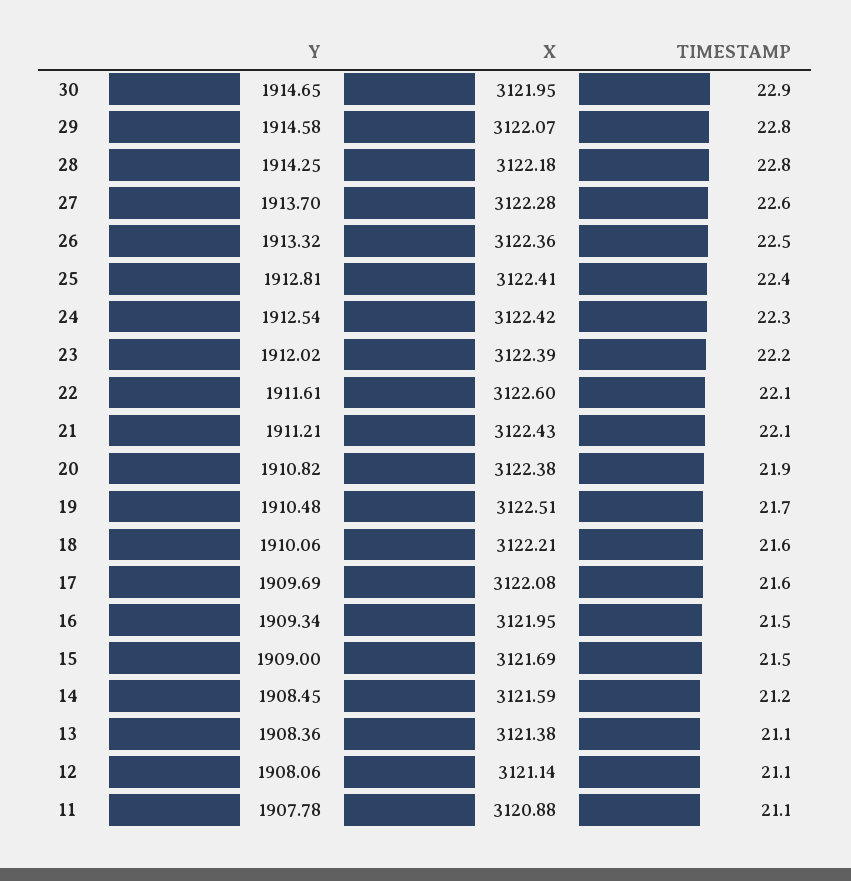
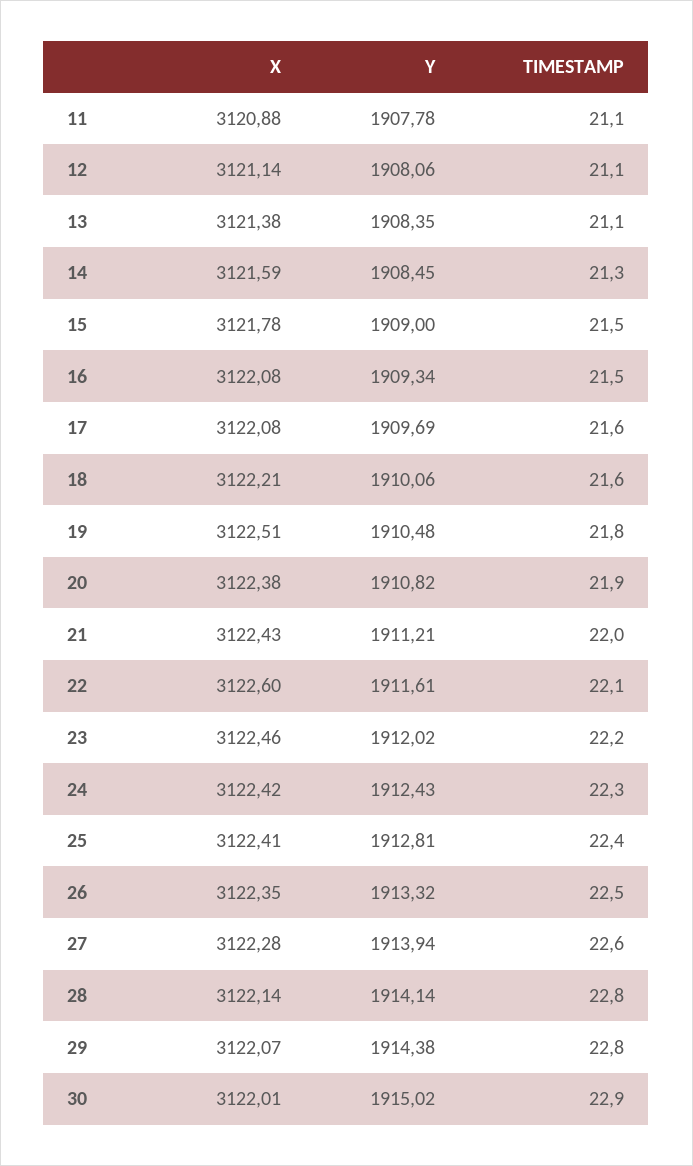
Y, 30: 1914.65 -> 1915.02
X, 30: 3121.95 -> 3122.01
Y, 29: 1914.58 -> 1914.38
Y, 28: 1914.25 -> 1914.14
X, 28: 3122.18 -> 3122.14
Y, 27: 1913.7 -> 1913.94
X, 26: 3122.36 -> 3122.35
Y, 24: 1912.54 -> 1912.43
X, 23: 3122.39 -> 3122.46
TIMESTAMP, 21: 22.1 -> 22
TIMESTAMP, 19: 21.7 -> 21.8
X, 16: 3121.95 -> 3122.08
X, 15: 3121.69 -> 3121.78
TIMESTAMP, 14: 21.2 -> 21.3
Y, 13: 1908.36 -> 1908.35

